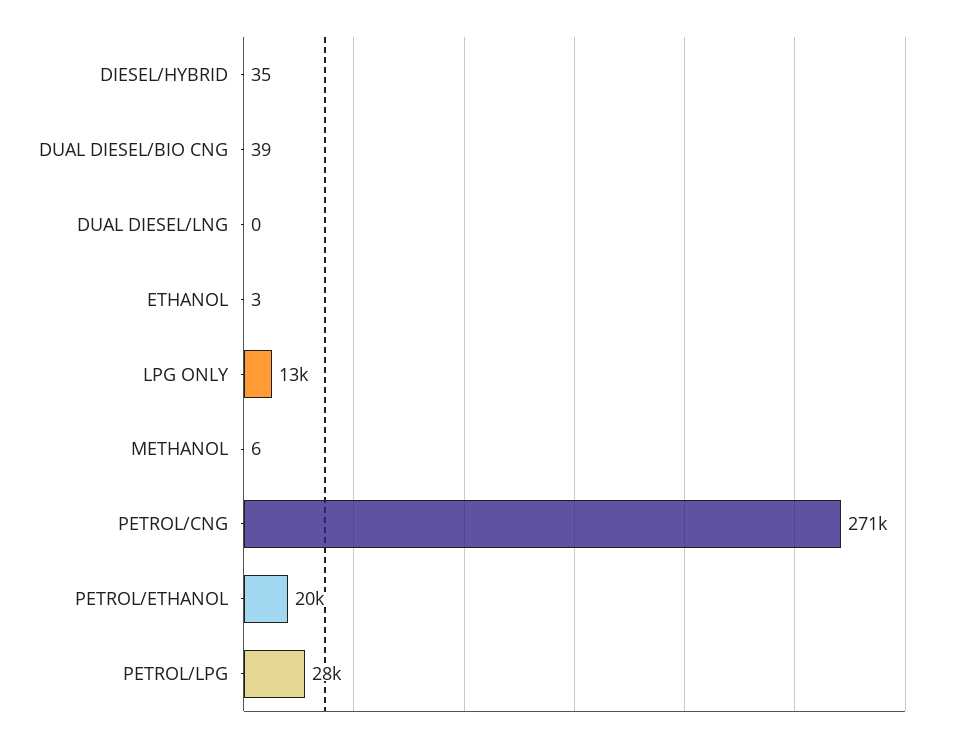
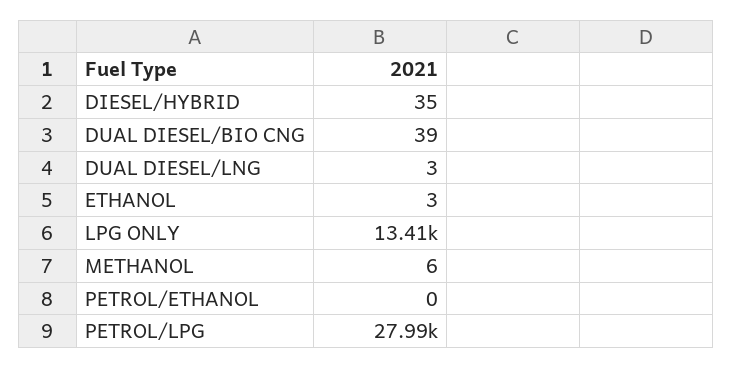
DUAL DIESEL/LNG: 0 -> 3
PETROL/CNG: 271000 -> none
PETROL/ETHANOL: 20000 -> 0

